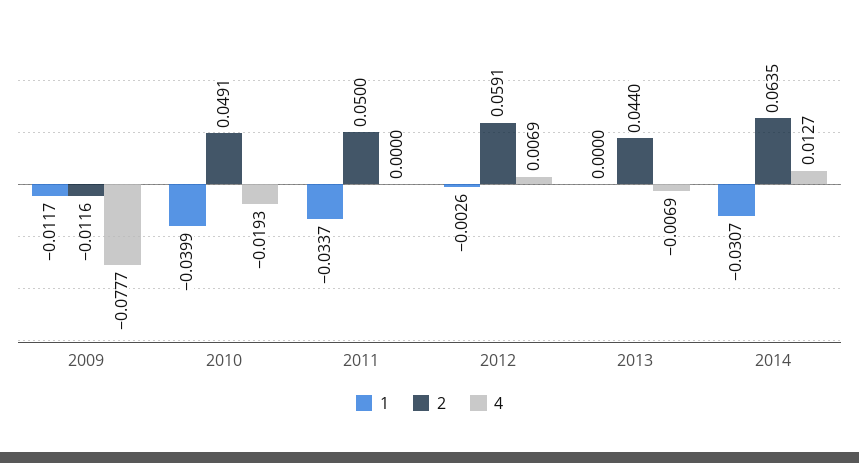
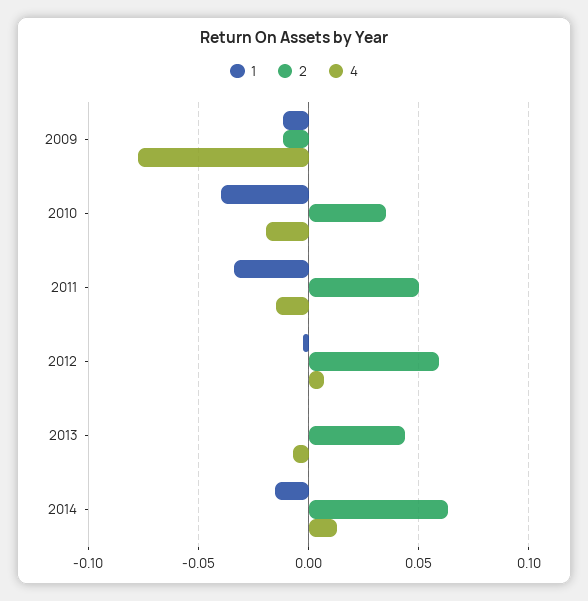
2, 2010: 0.0491 -> 0.035
4, 2011: 0 -> -0.015
1, 2014: -0.0307 -> -0.015

